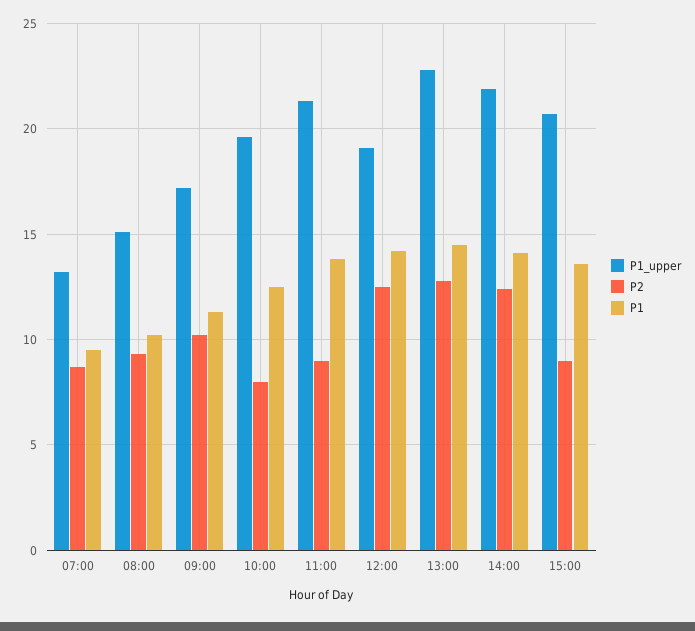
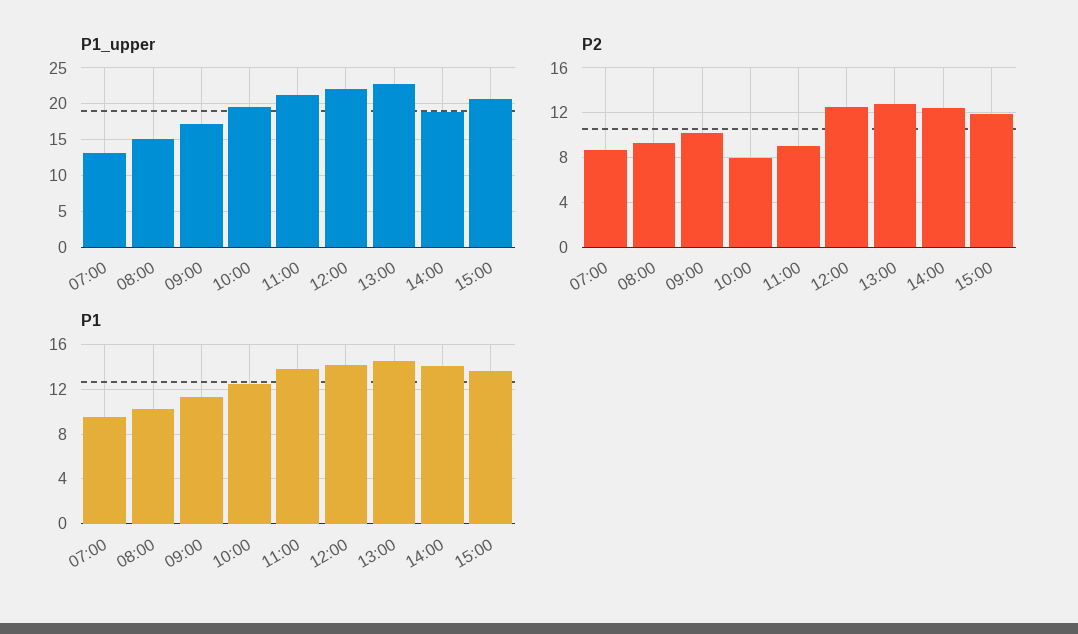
P1_upper, 12:00: 19 -> 22
P1_upper, 14:00: 22 -> 19
P2, 15:00: 9 -> 12

